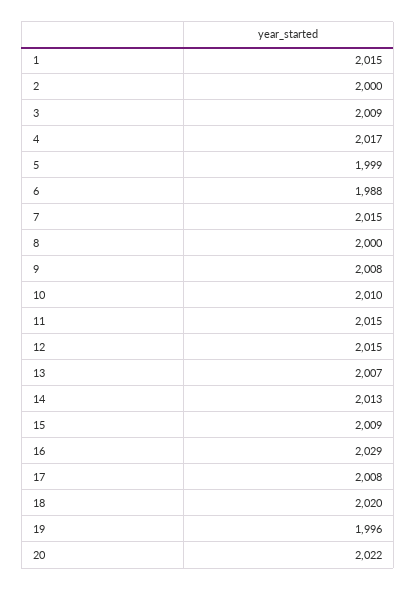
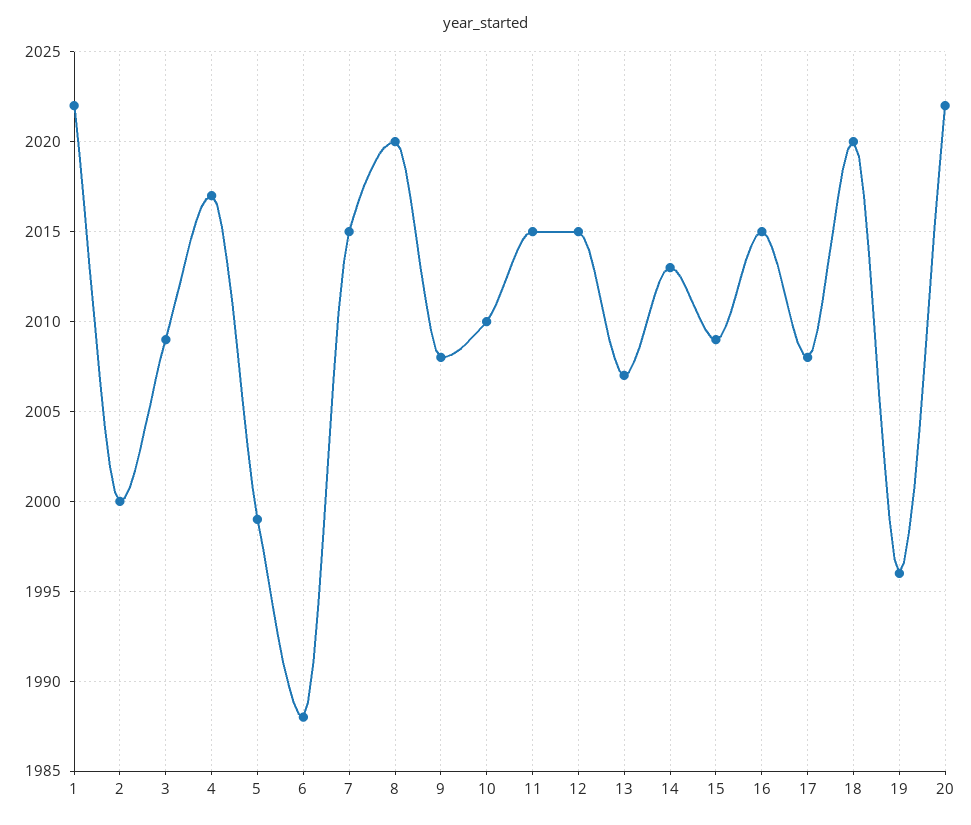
1: 2015 -> 2022
8: 2000 -> 2020
16: 2029 -> 2015

